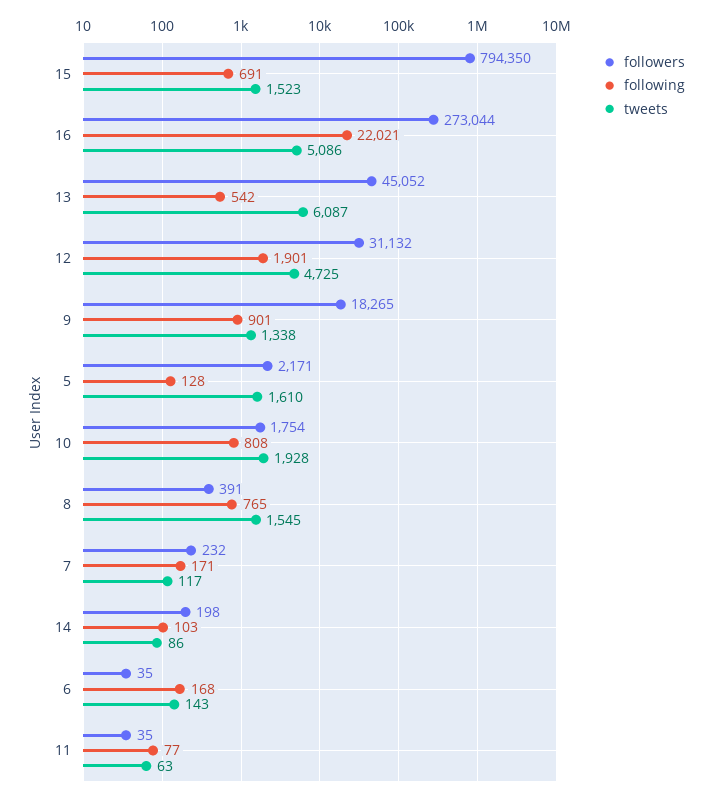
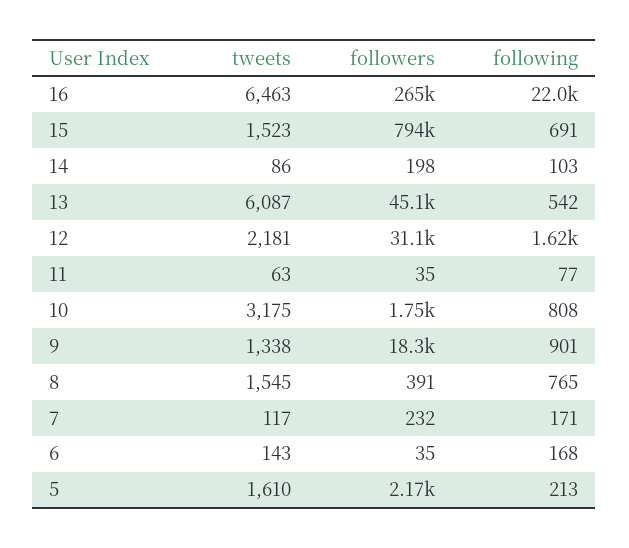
followers, 16: 273044 -> 265000
tweets, 16: 5086 -> 6463
following, 12: 1901 -> 1620
tweets, 12: 4725 -> 2181
following, 5: 128 -> 213
tweets, 10: 1928 -> 3175

